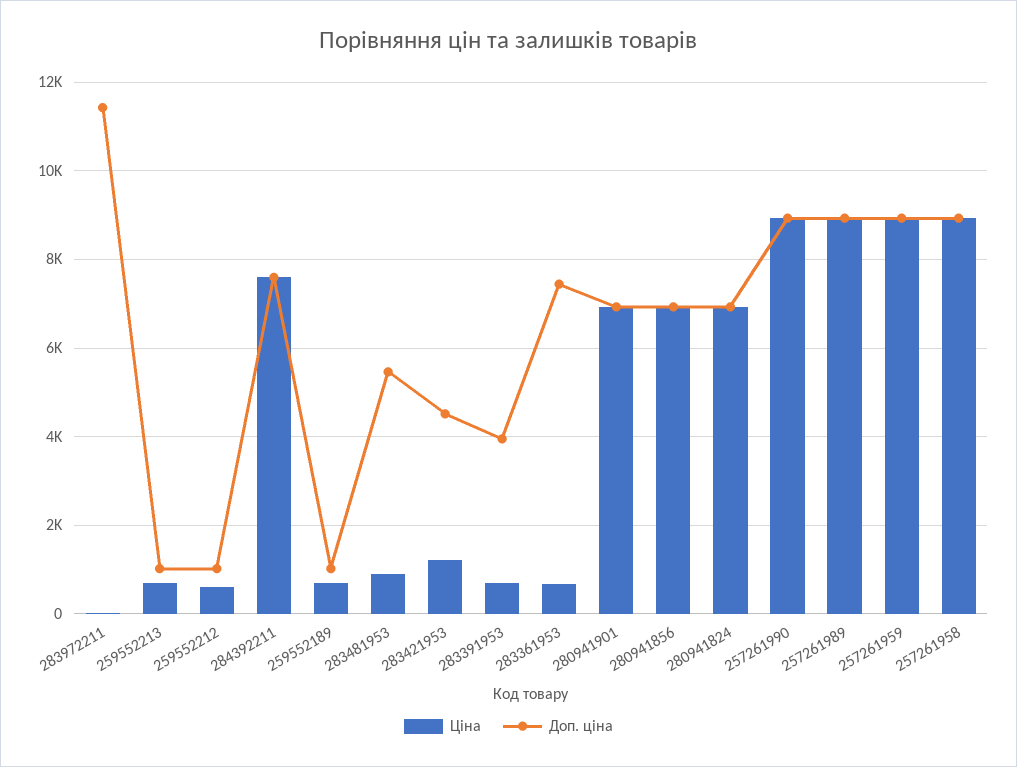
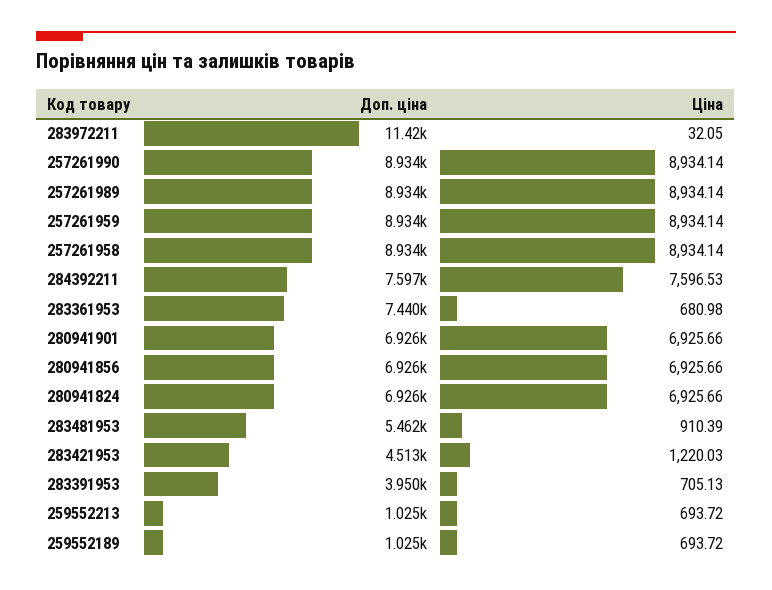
Ціна, 259552212: 600 -> none
Доп. ціна, 259552212: 1000 -> none

